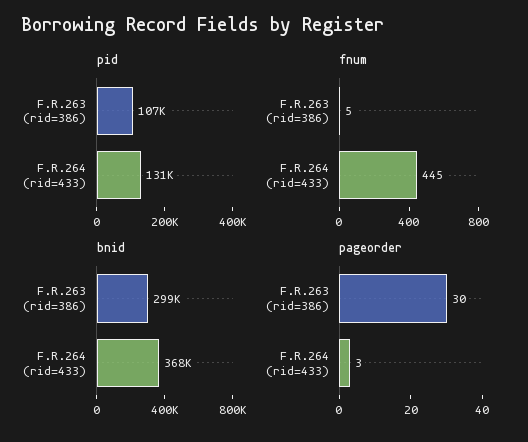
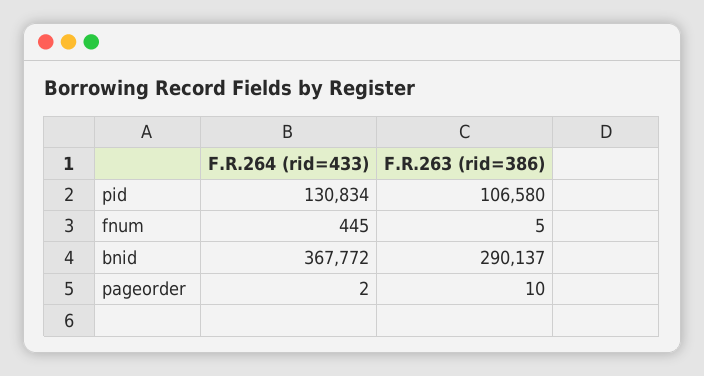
bnid, F.R.263 (rid=386): 299000 -> 290137
pageorder, F.R.263 (rid=386): 30 -> 10
pageorder, F.R.264 (rid=433): 3 -> 2

